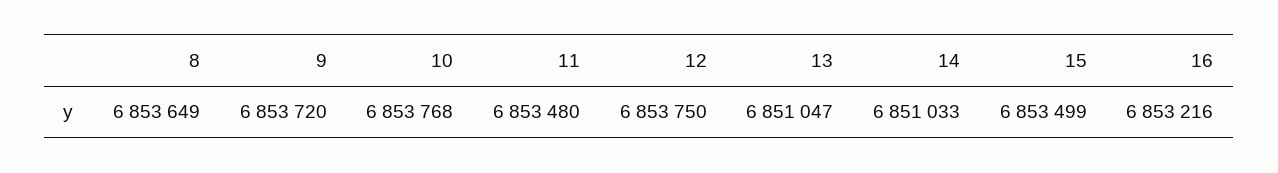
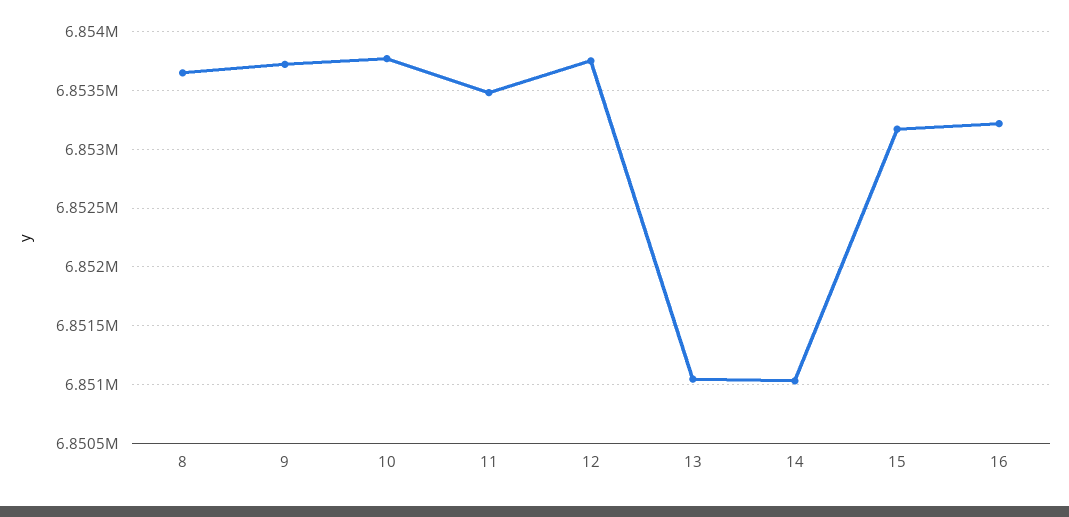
15: 6853499 -> 6853200

